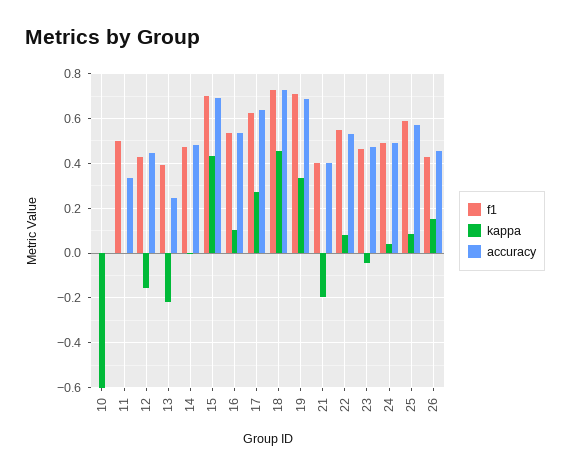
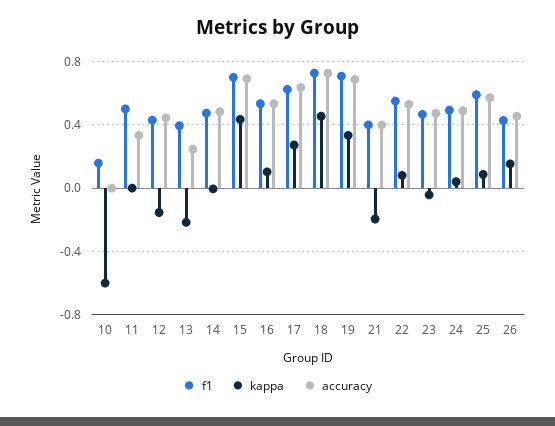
f1, 10: 0 -> 0.15

